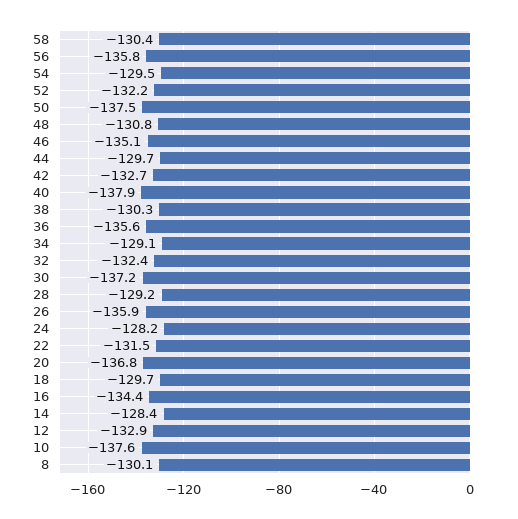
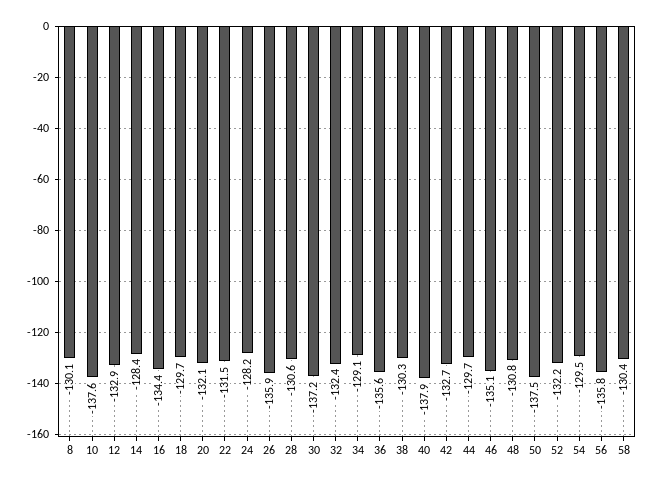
28: -129.2 -> -130.6
20: -136.8 -> -132.1

